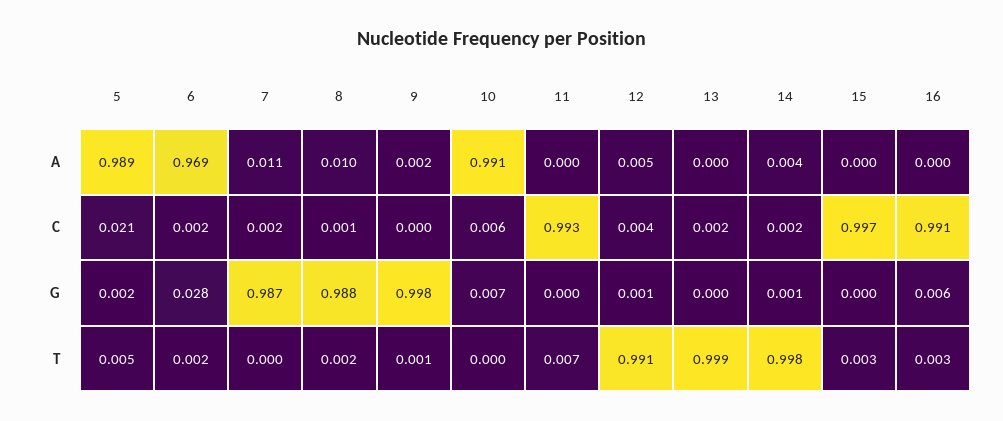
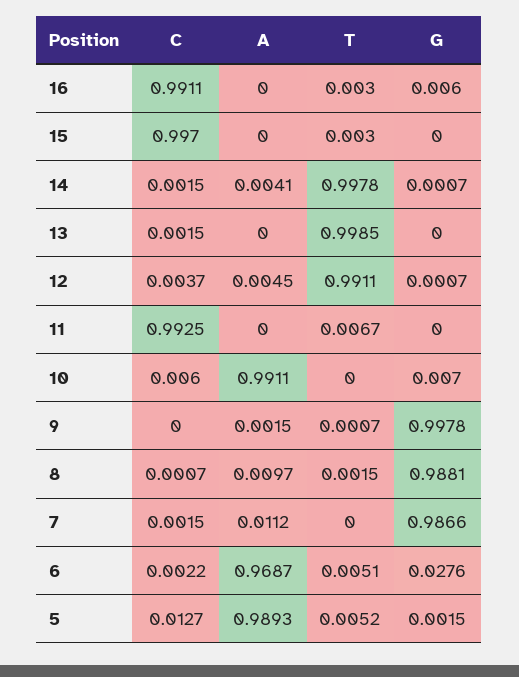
5, C: 0.021 -> 0.0127
6, T: 0.002 -> 0.0051

